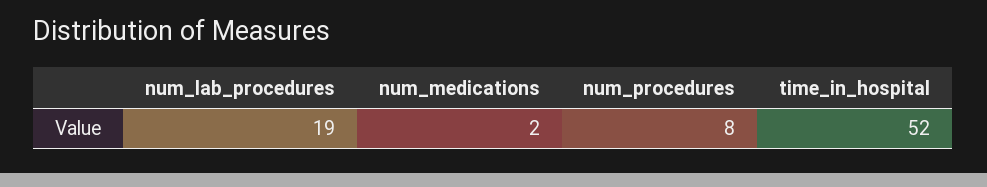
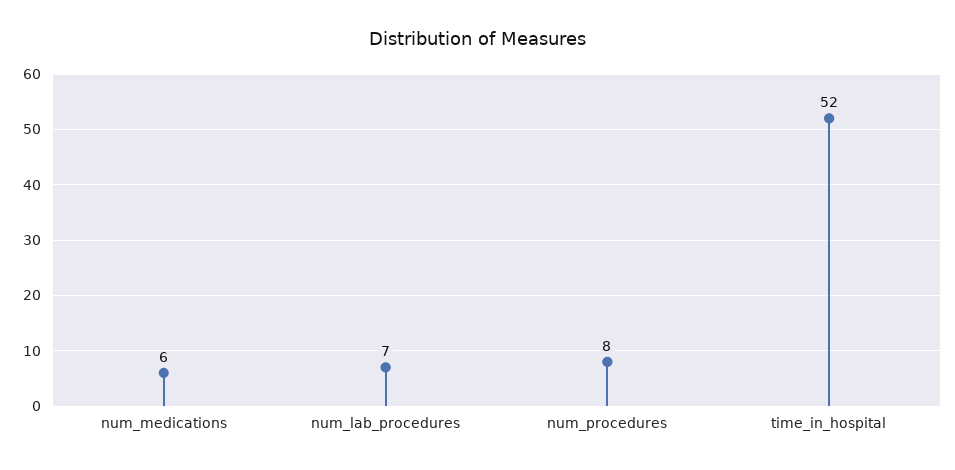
num_lab_procedures: 19 -> 7
num_medications: 2 -> 6

